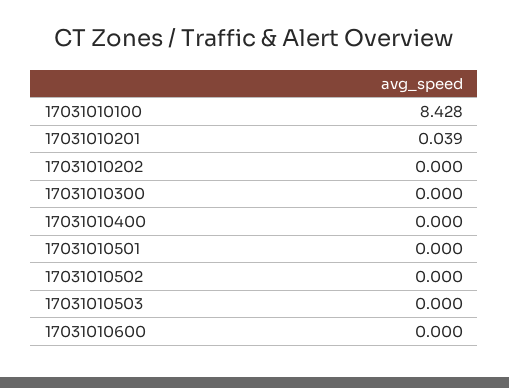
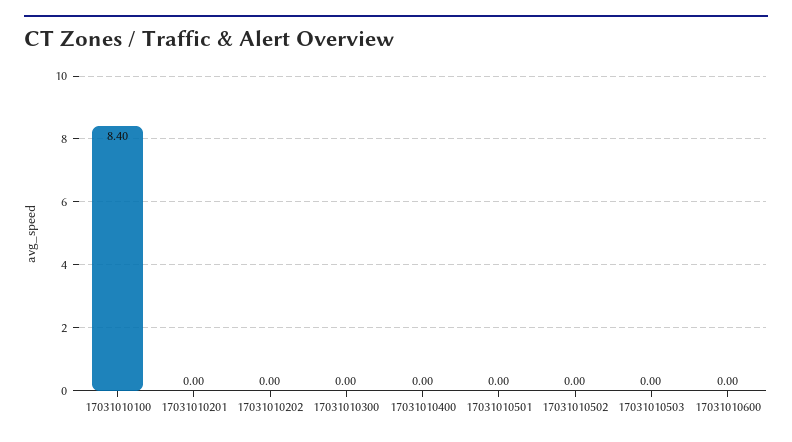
17031010100: 8.428 -> 8.4
17031010201: 0.039 -> 0

